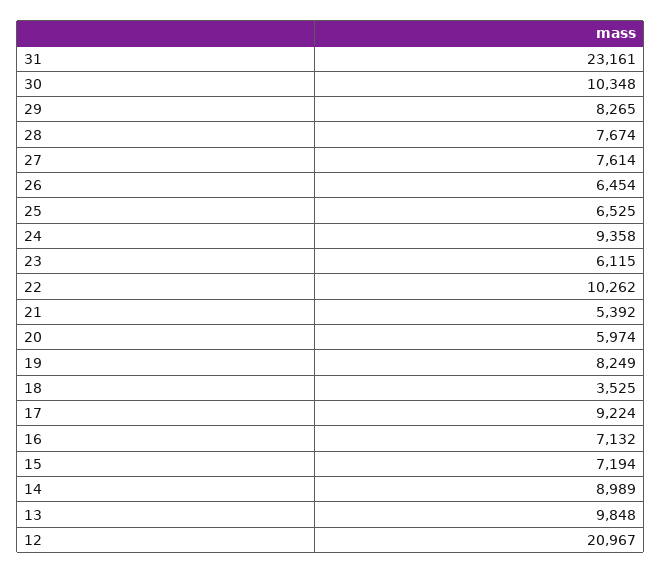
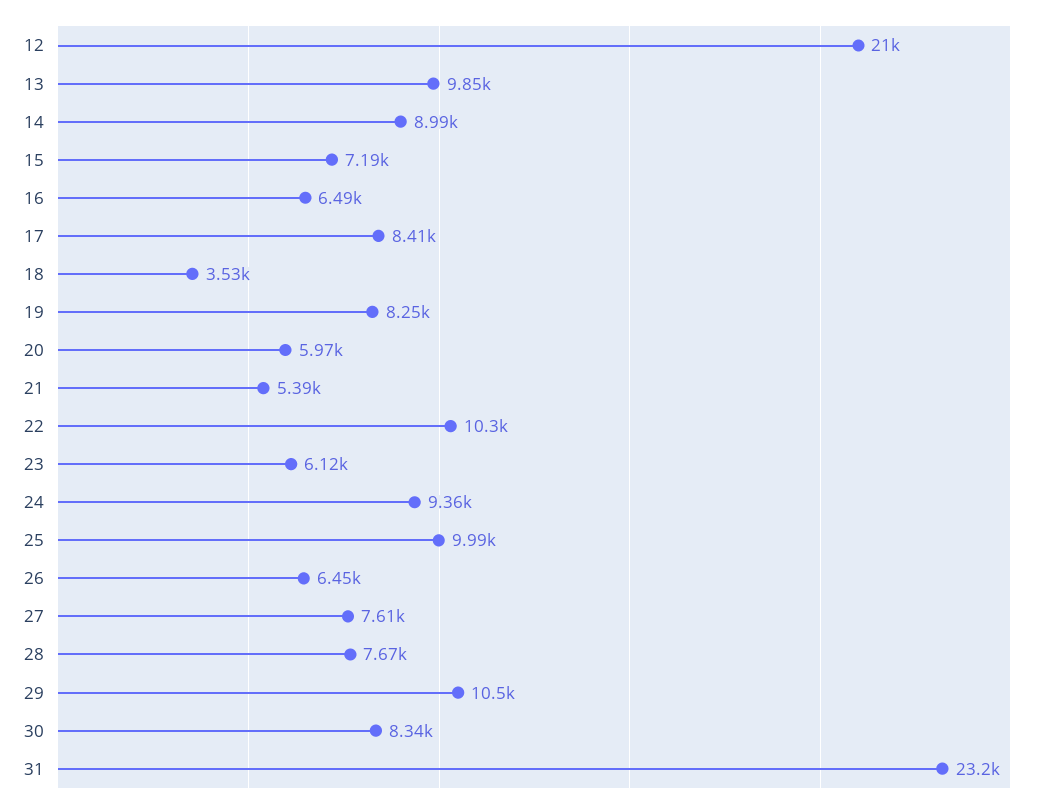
30: 10348 -> 8340
29: 8265 -> 10500
25: 6525 -> 9990
17: 9224 -> 8410
16: 7132 -> 6490

